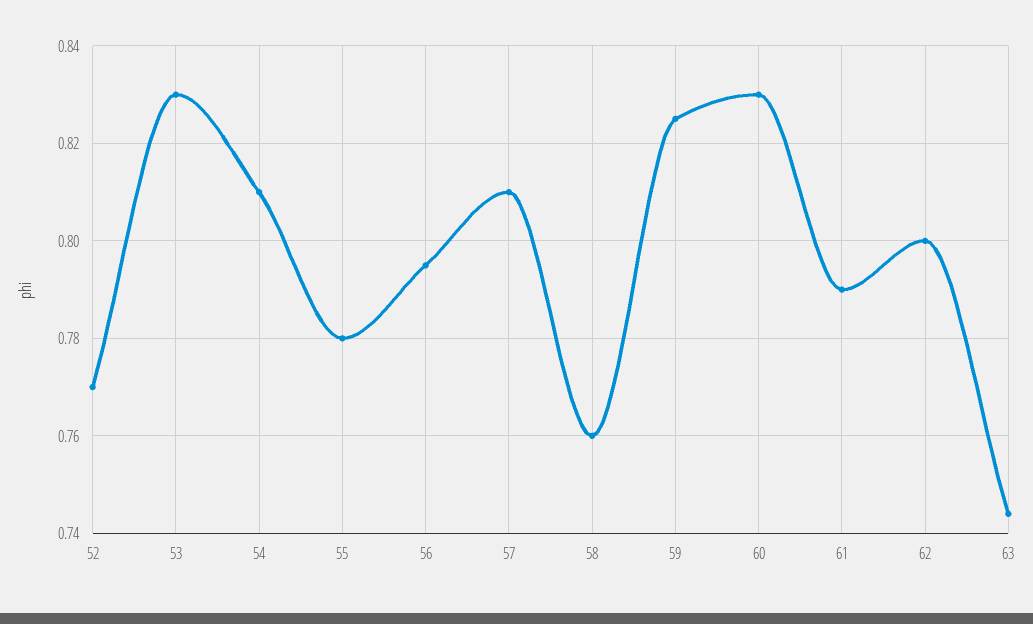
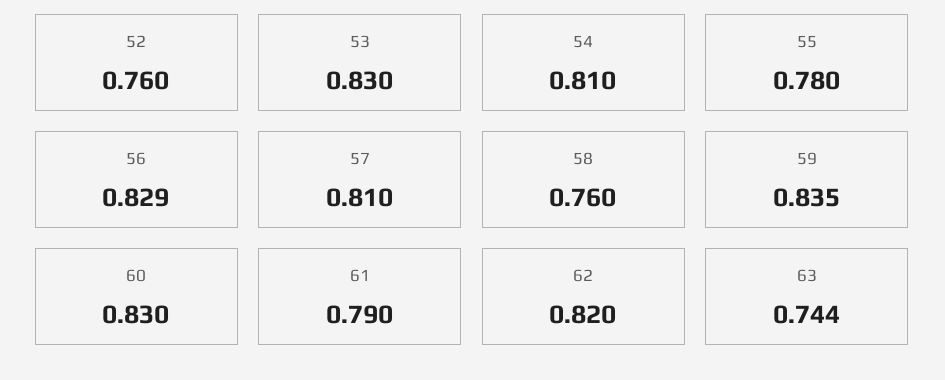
52: 0.77 -> 0.76
56: 0.795 -> 0.829
59: 0.825 -> 0.835
62: 0.8 -> 0.82

